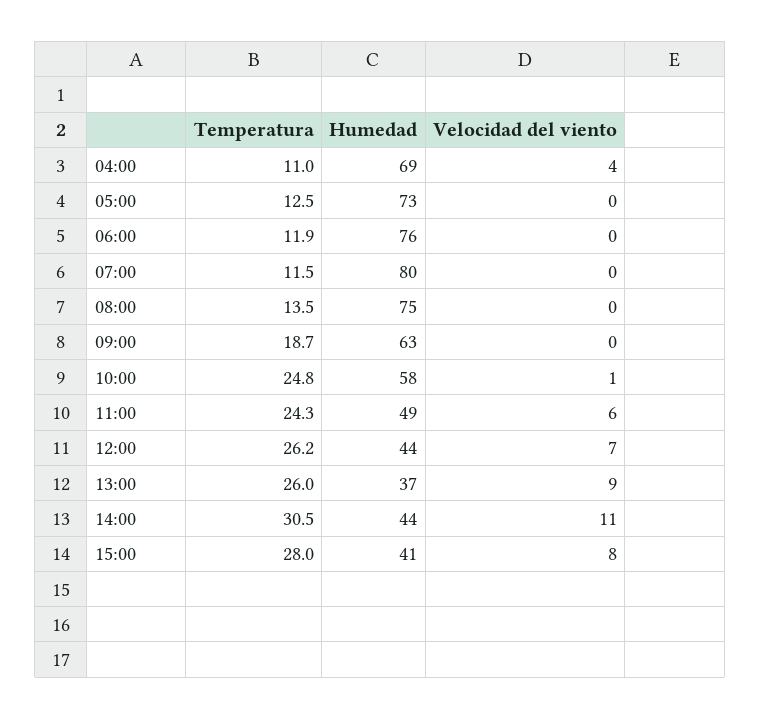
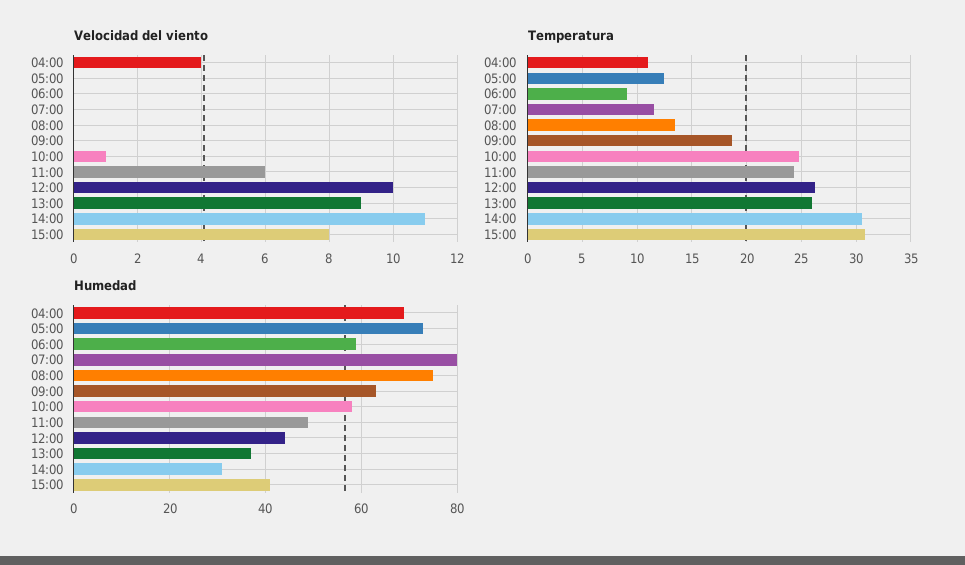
Temperatura, 06:00: 11.9 -> 9
Humedad, 06:00: 76 -> 60
Velocidad del viento, 12:00: 7 -> 10
Humedad, 14:00: 44 -> 30
Temperatura, 15:00: 28 -> 31

